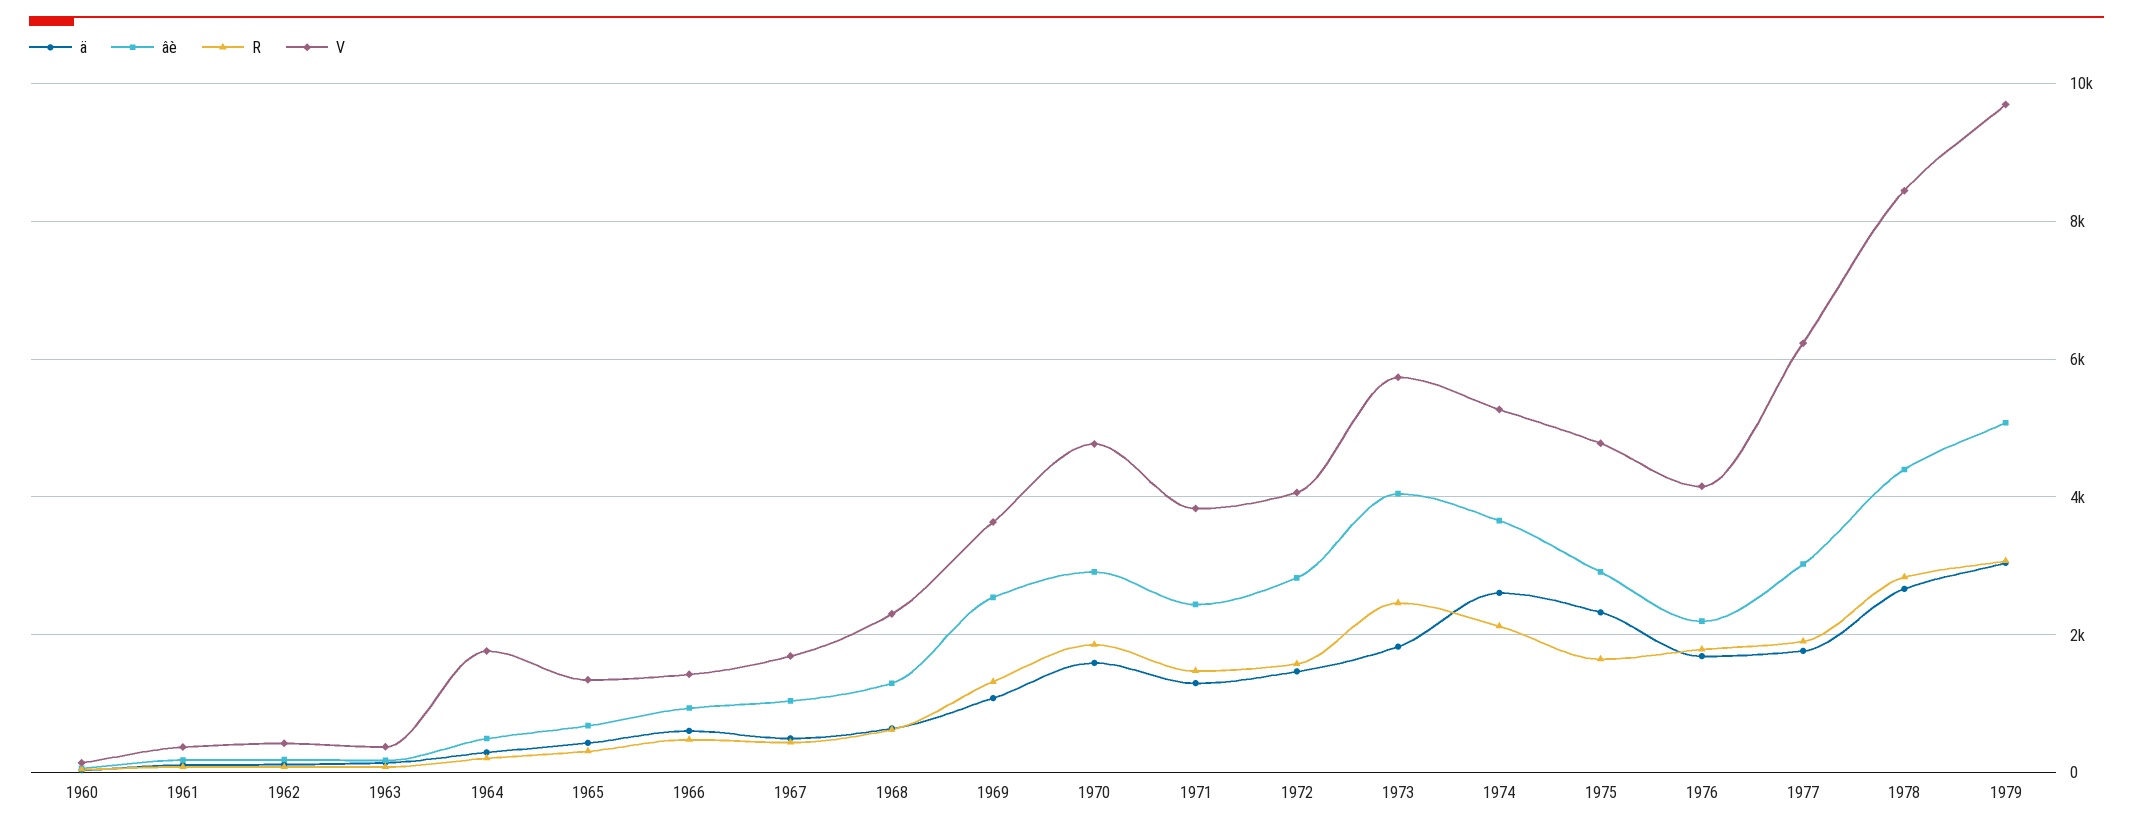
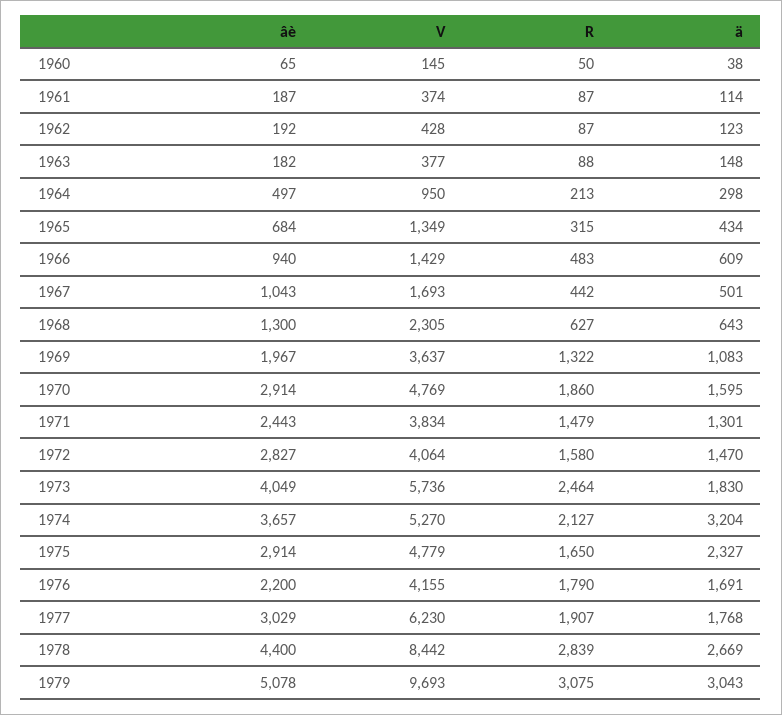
V, 1964: 1800 -> 950
âè, 1969: 2600 -> 1967
ä, 1974: 2600 -> 3204

